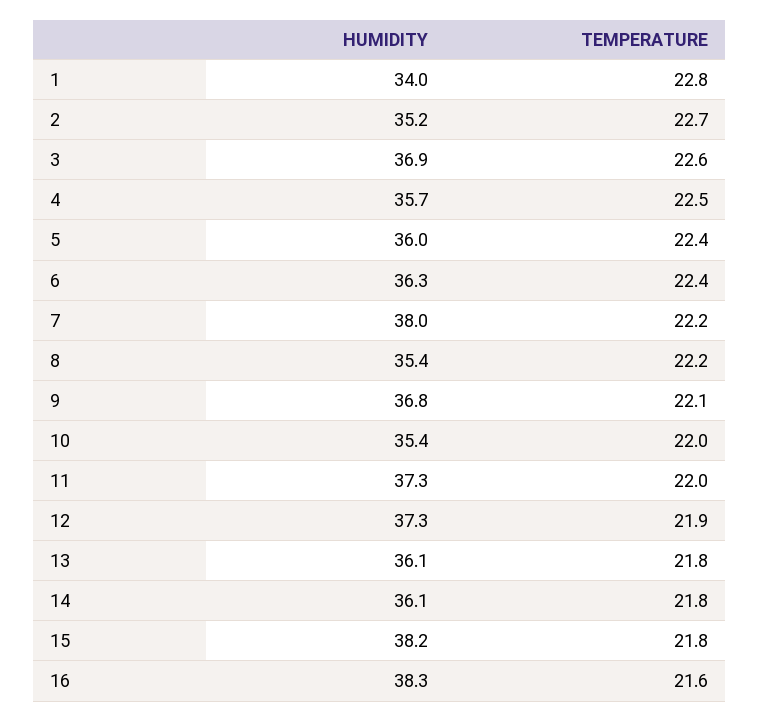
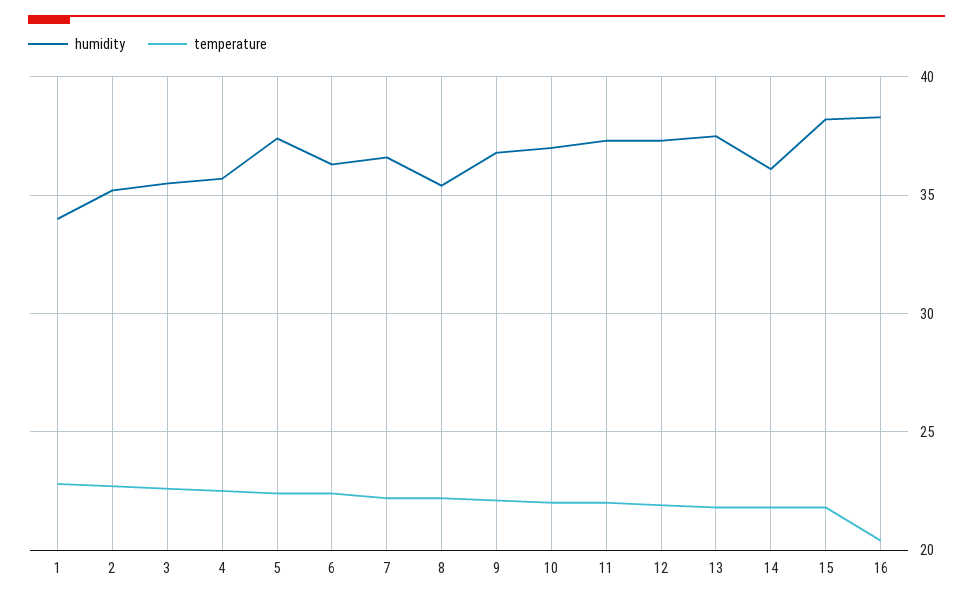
HUMIDITY, 3: 36.9 -> 35.5
HUMIDITY, 5: 36 -> 37.5
HUMIDITY, 7: 38 -> 36.5
HUMIDITY, 10: 35.4 -> 37
HUMIDITY, 13: 36.1 -> 37.5
TEMPERATURE, 16: 21.6 -> 20.5

